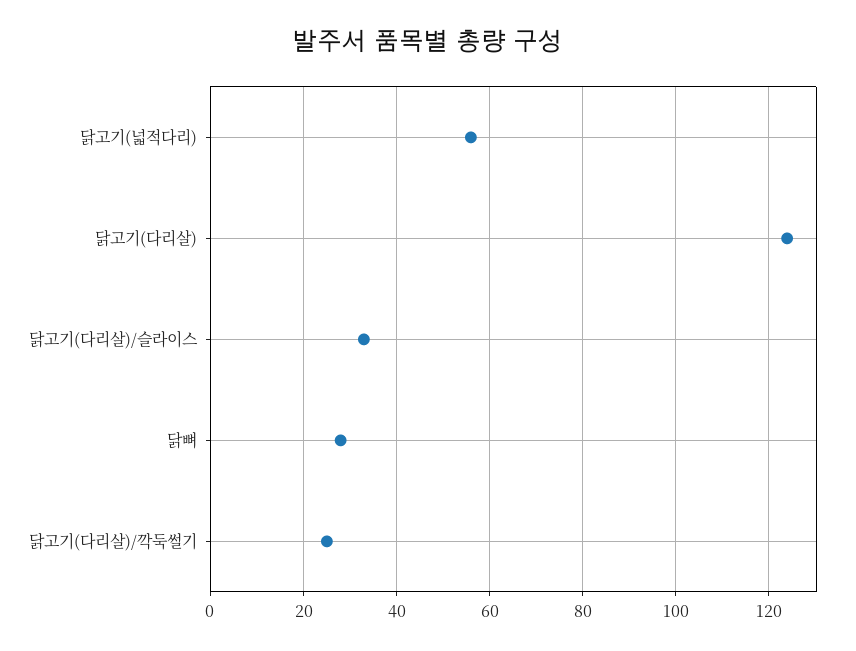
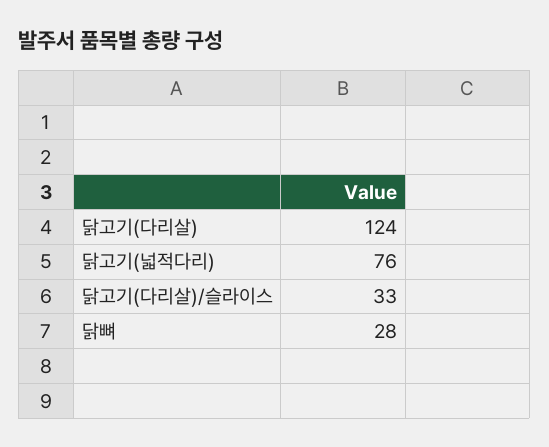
닭고기(넓적다리): 55 -> 76
닭고기(다리살)/깍둑썰기: 25 -> none

